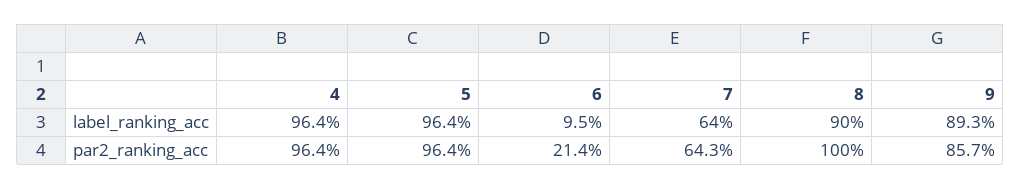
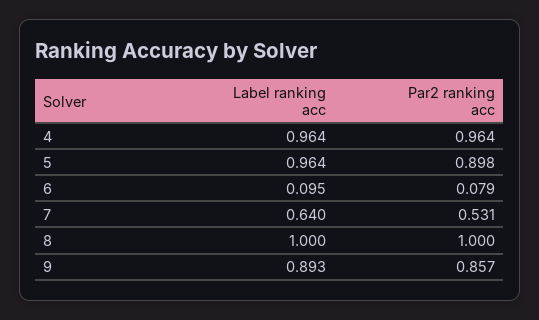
8, label_ranking_acc: 0.9 -> 1
5, par2_ranking_acc: 0.964 -> 0.898
6, par2_ranking_acc: 0.214 -> 0.079
7, par2_ranking_acc: 0.643 -> 0.531

